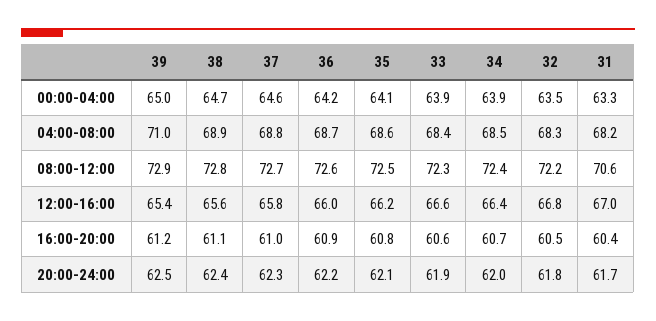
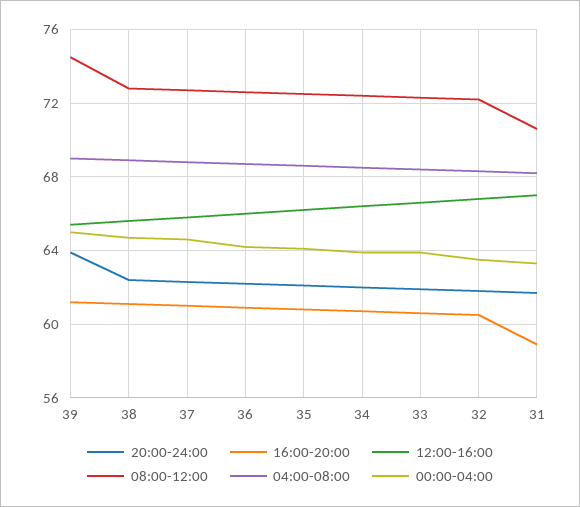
04:00-08:00, 39: 71 -> 69
08:00-12:00, 39: 72.9 -> 74.5
16:00-20:00, 31: 60.4 -> 59
20:00-24:00, 39: 62.5 -> 64

